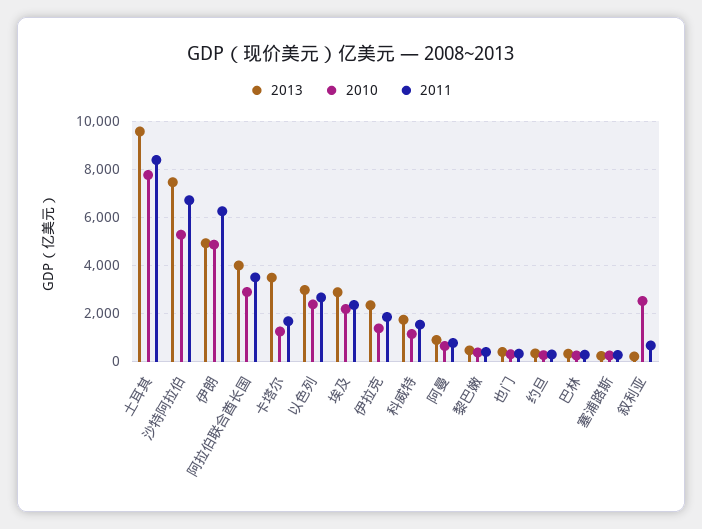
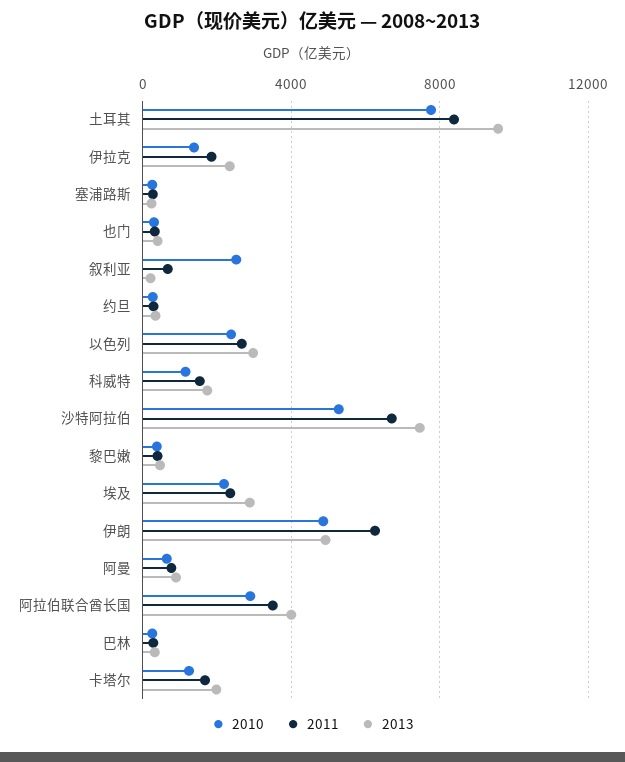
2013, 卡塔尔: 3500 -> 2000

